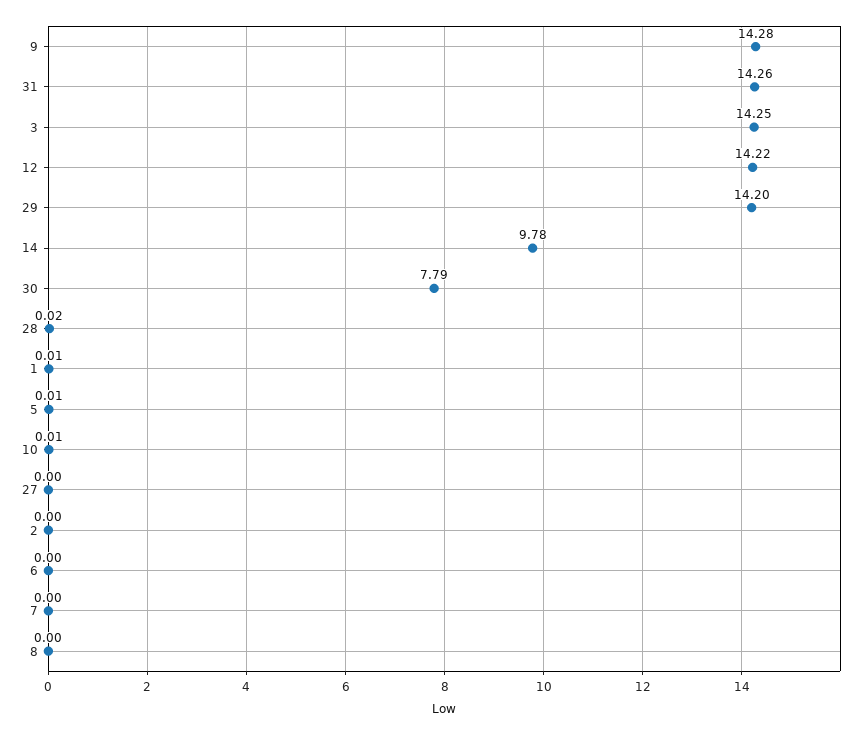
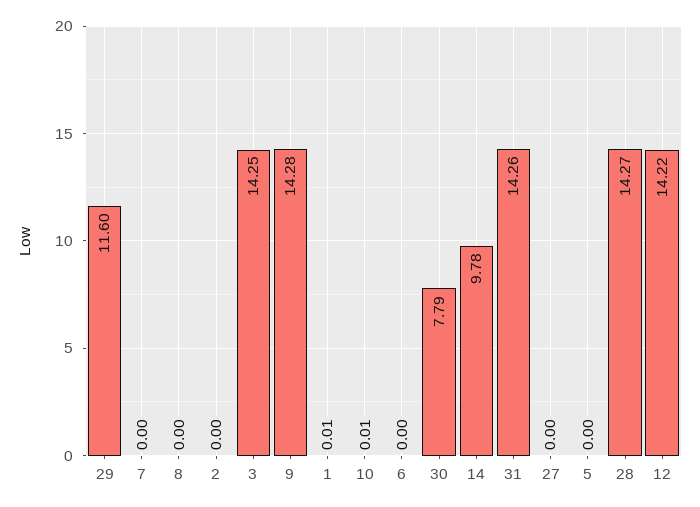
29: 14.2 -> 11.6
28: 0.02 -> 14.27
5: 0.01 -> 0

